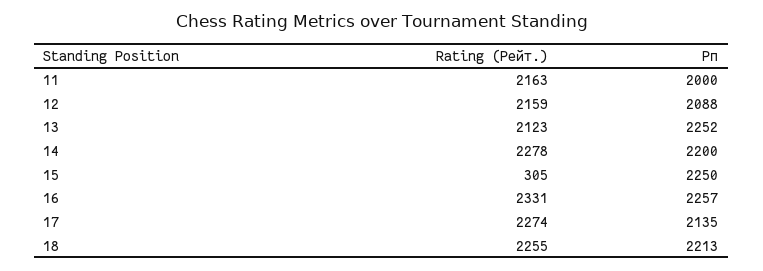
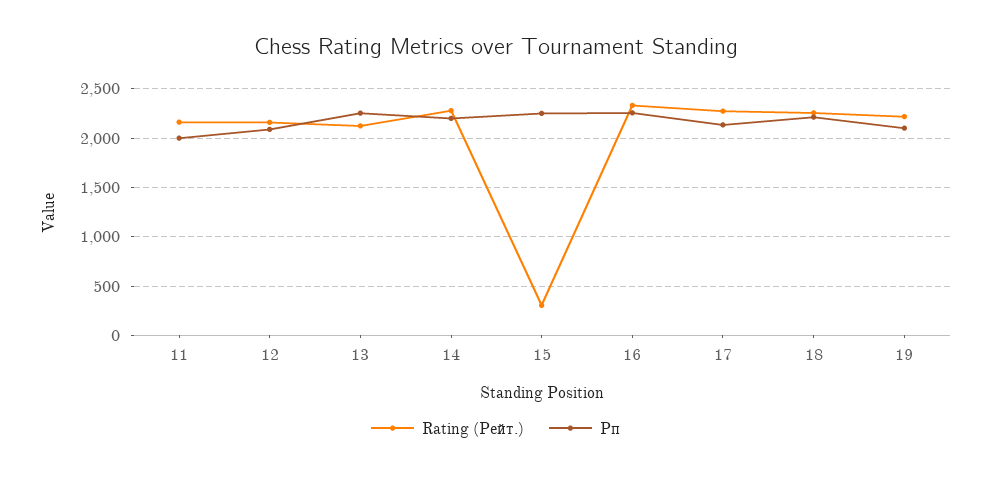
Rating (Рейт.), 19: none -> 2200
Рп, 19: none -> 2100

